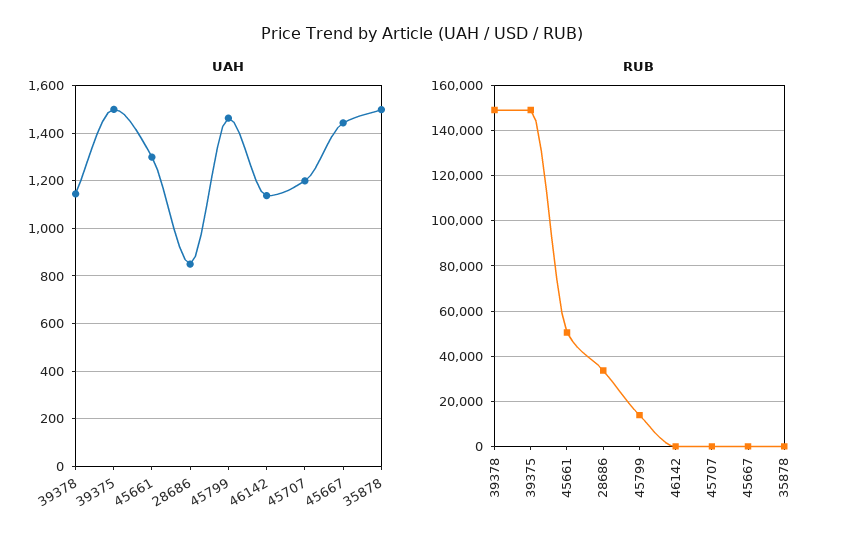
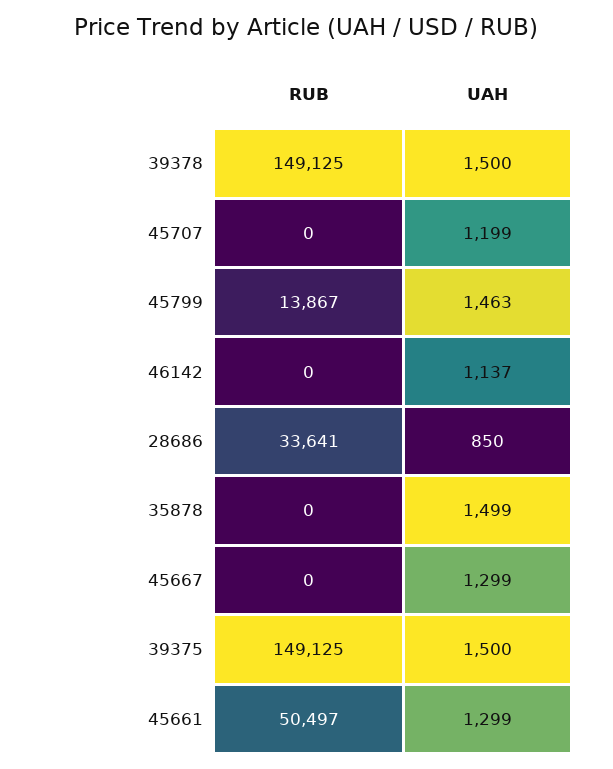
UAH, 39378: 1150 -> 1500
UAH, 45667: 1450 -> 1299

